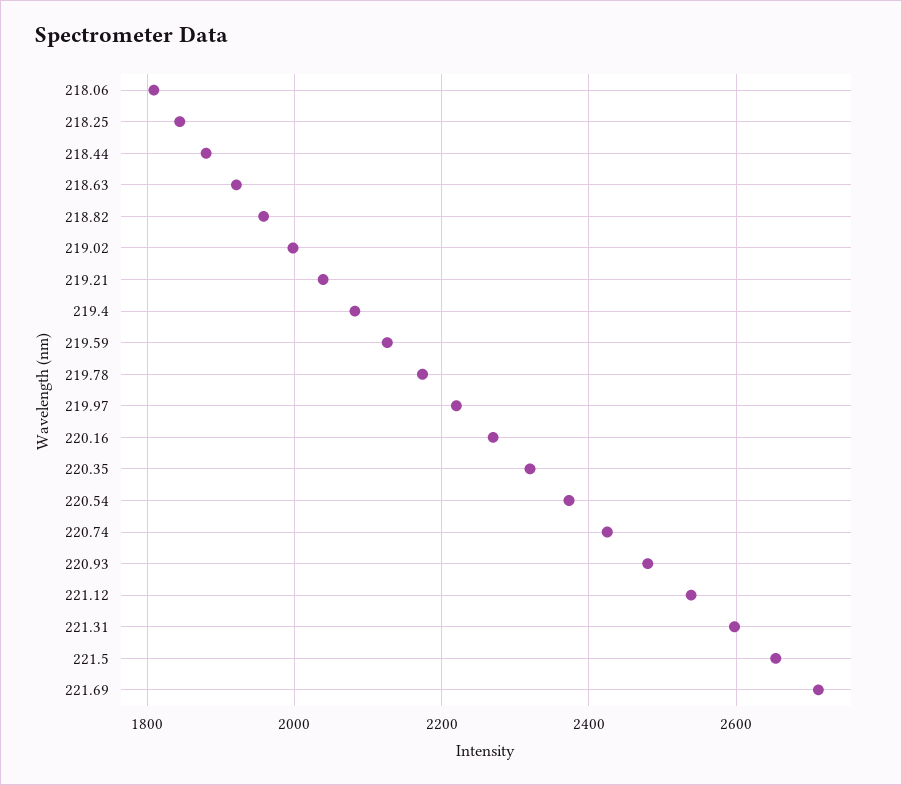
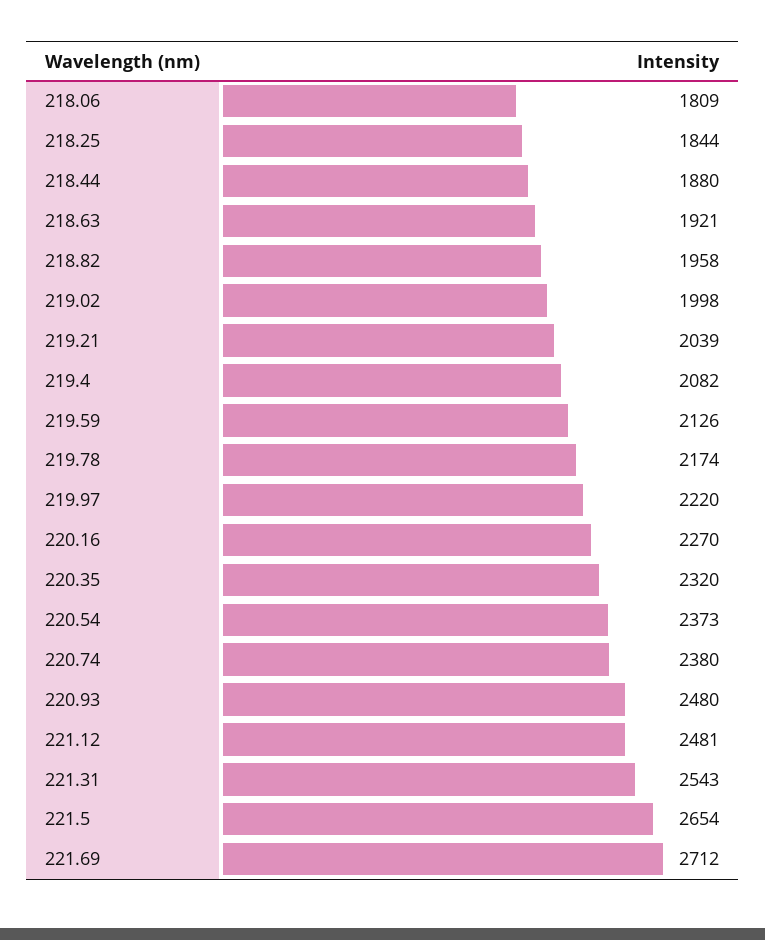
220.74: 2420 -> 2380
221.12: 2540 -> 2481
221.31: 2600 -> 2543

